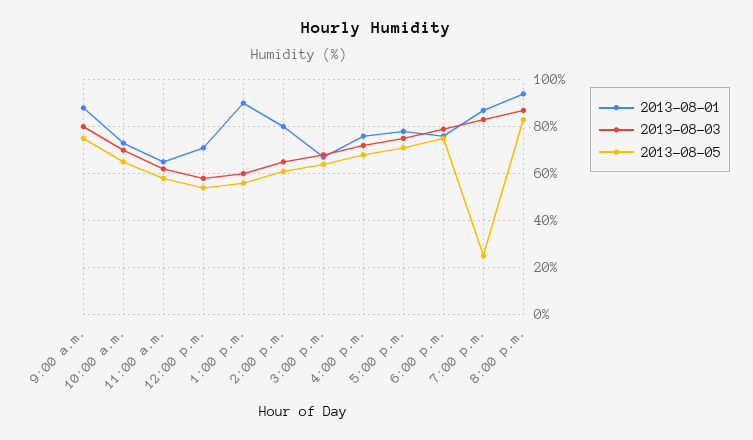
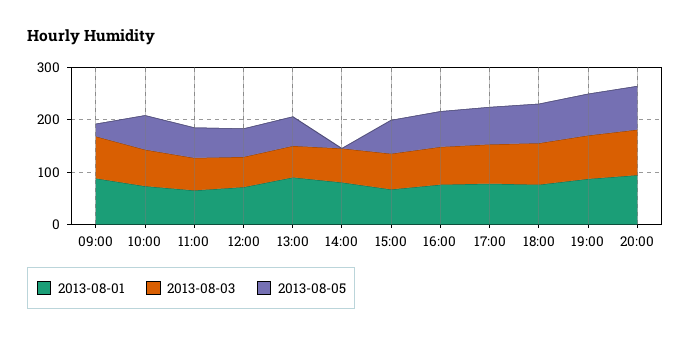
2013-08-05, 9:00 a.m.: 75 -> 20
2013-08-05, 2:00 p.m.: 60 -> 0
2013-08-05, 7:00 p.m.: 25 -> 80

